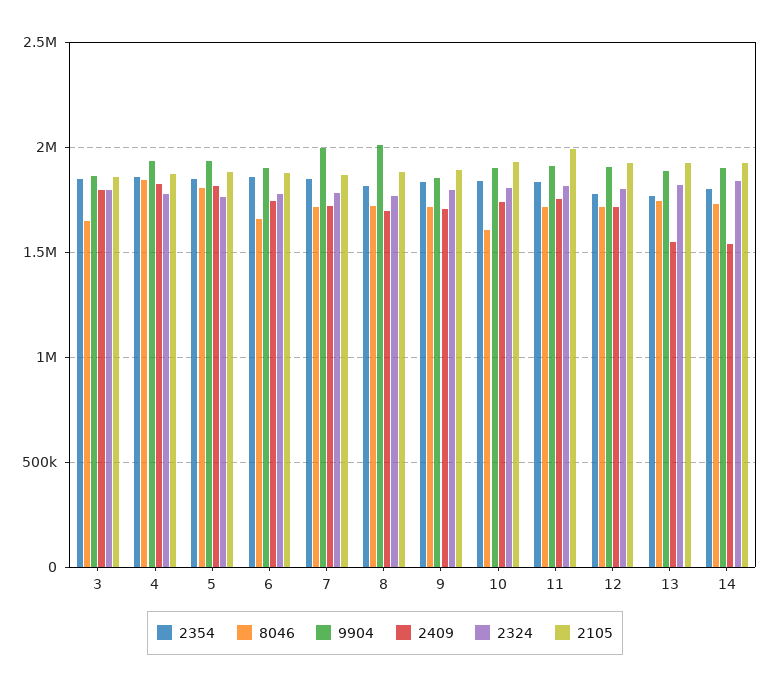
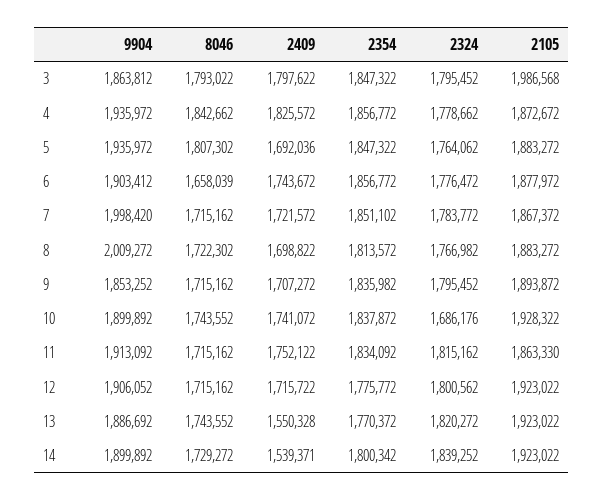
8046, 3: 1650000 -> 1793022
2105, 3: 1850000 -> 1986568
2409, 5: 1800000 -> 1692036
8046, 10: 1600000 -> 1743552
2324, 10: 1800000 -> 1686176
2105, 11: 2000000 -> 1863330

